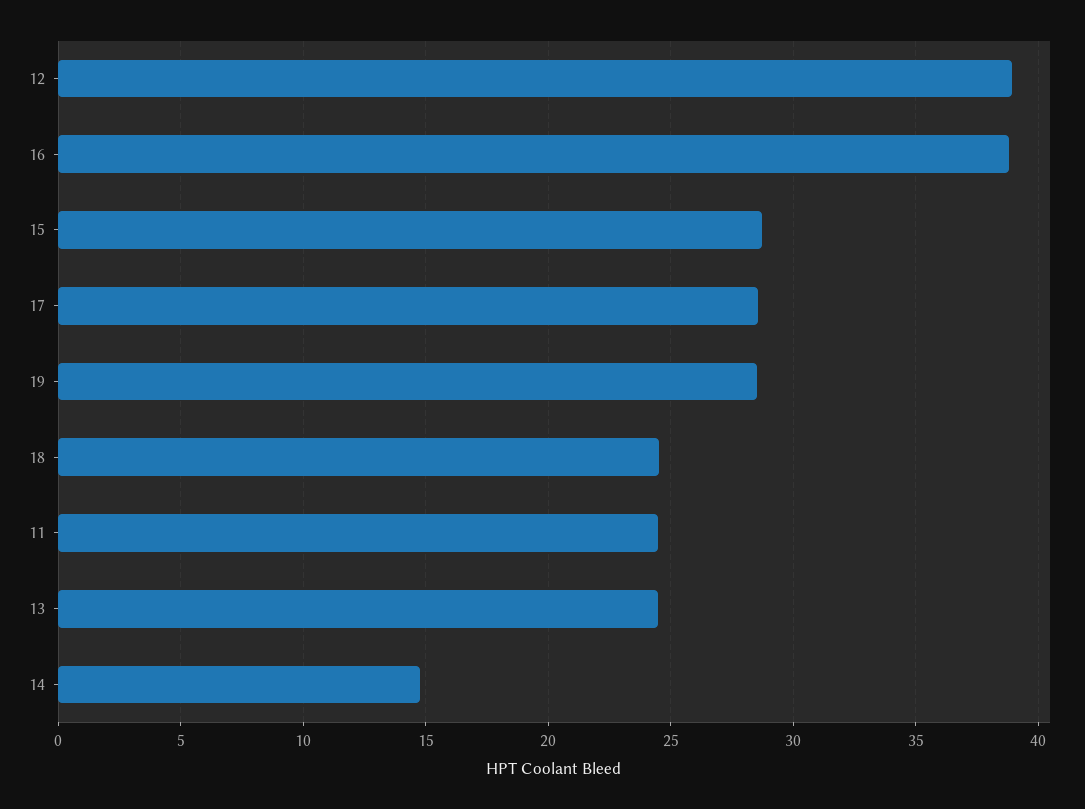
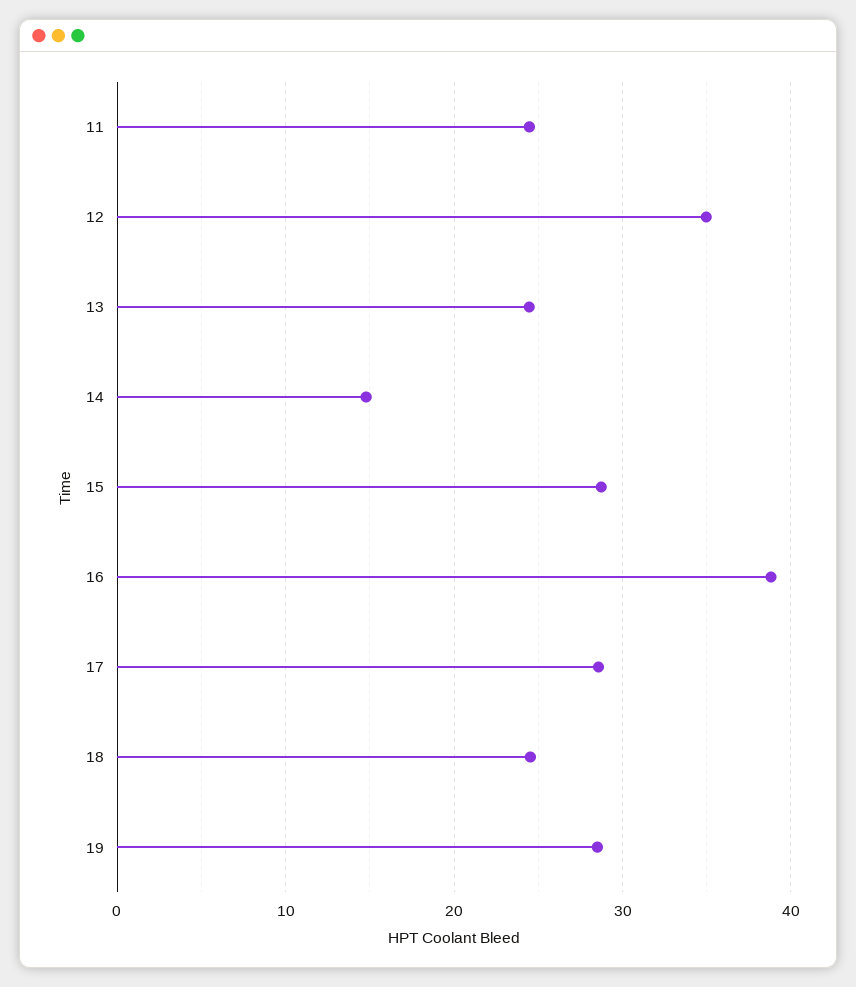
12: 39 -> 35

